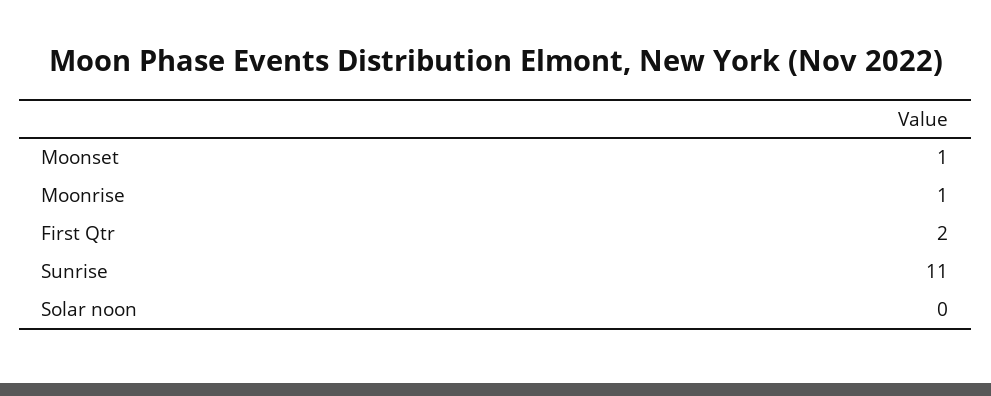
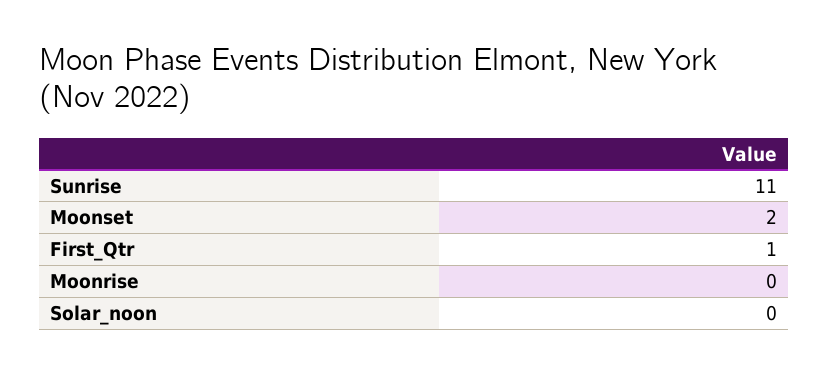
Moonset: 1 -> 2
Moonrise: 1 -> 0
First Qtr: 2 -> 1

